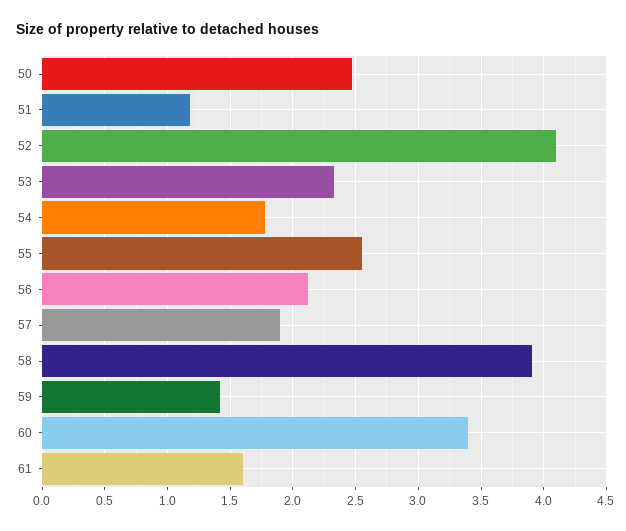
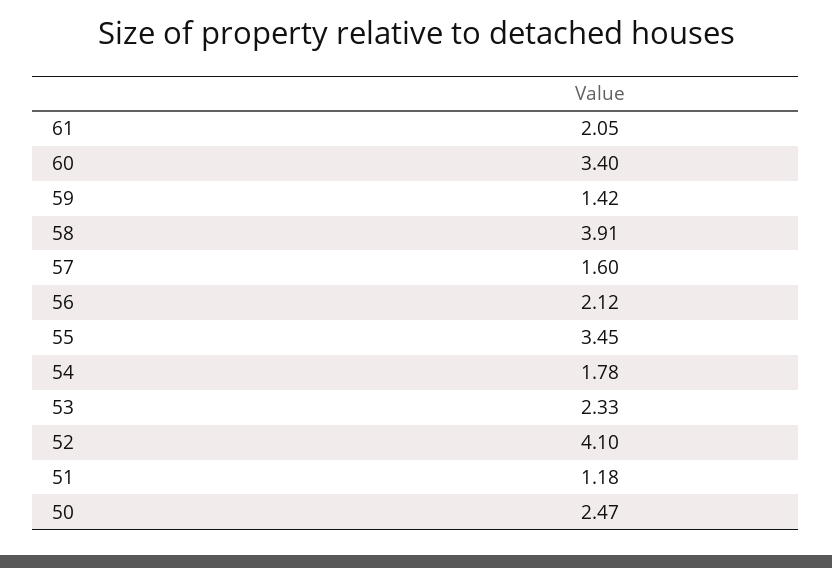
55: 2.55 -> 3.45
57: 1.9 -> 1.6
61: 1.6 -> 2.05

